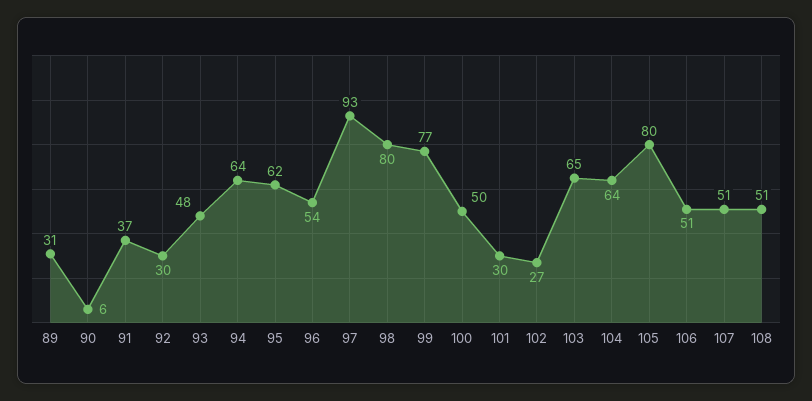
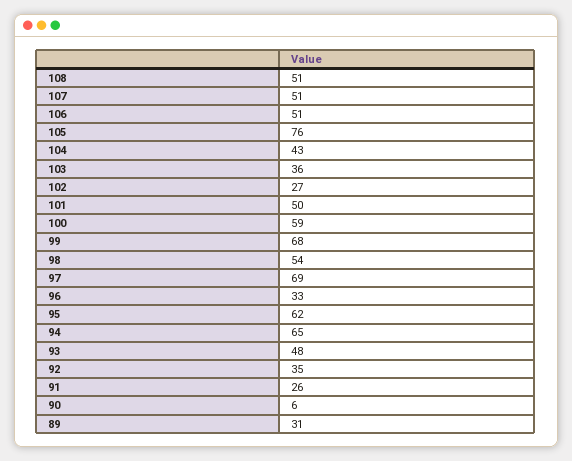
91: 37 -> 26
92: 30 -> 35
94: 64 -> 65
96: 54 -> 33
97: 93 -> 69
98: 80 -> 54
99: 77 -> 68
100: 50 -> 59
101: 30 -> 50
103: 65 -> 36
104: 64 -> 43
105: 80 -> 76

